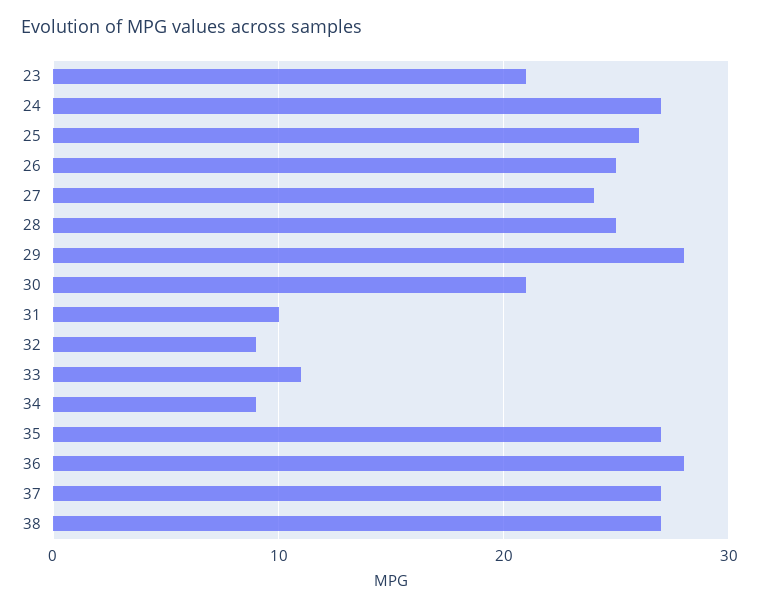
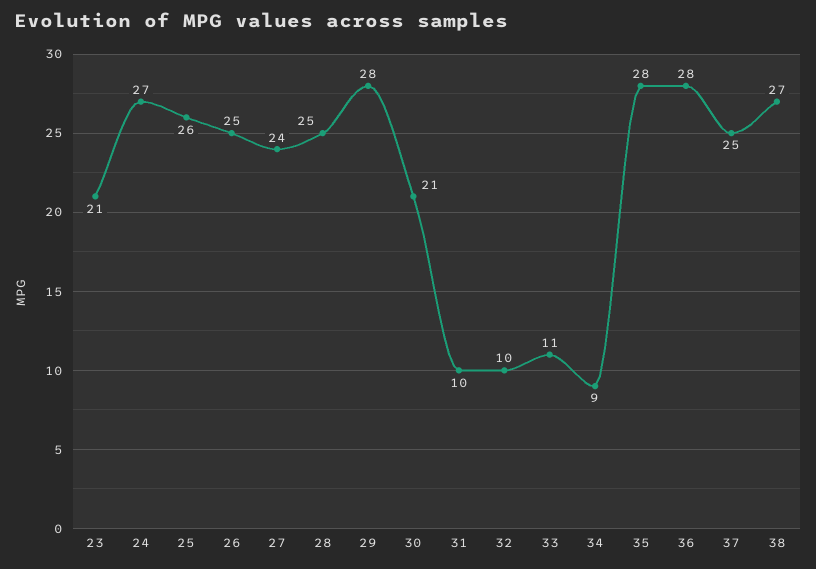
32: 9 -> 10
35: 27 -> 28
37: 27 -> 25

